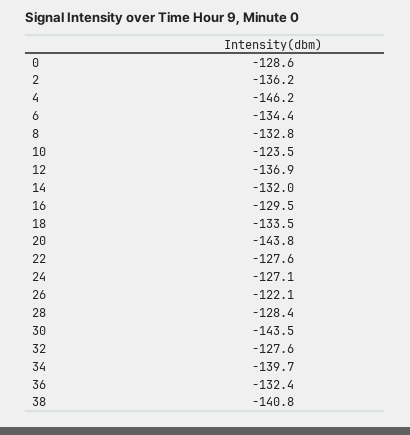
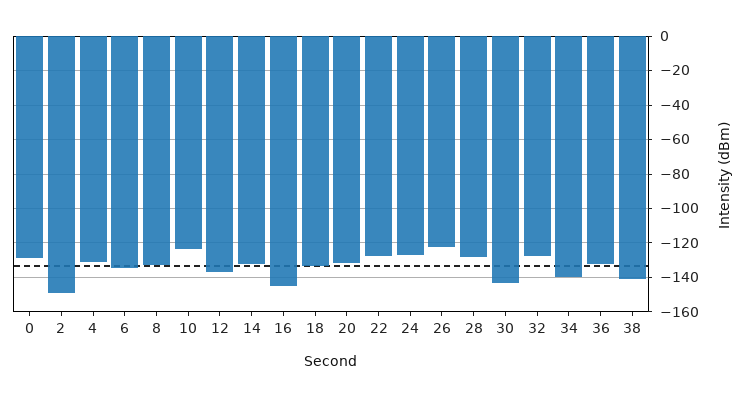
2: -136.2 -> -150
4: -146.2 -> -130
16: -129.5 -> -145
20: -143.8 -> -130

